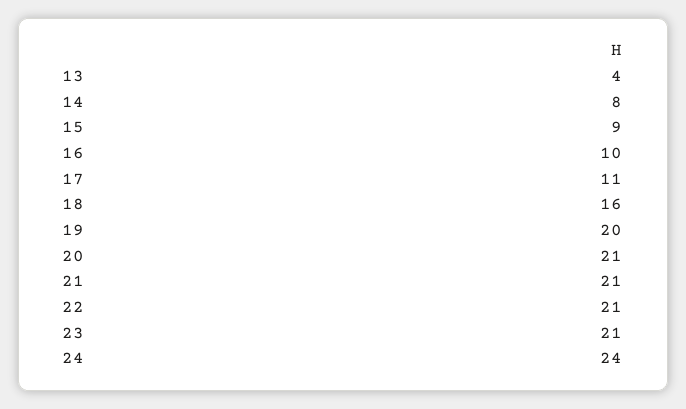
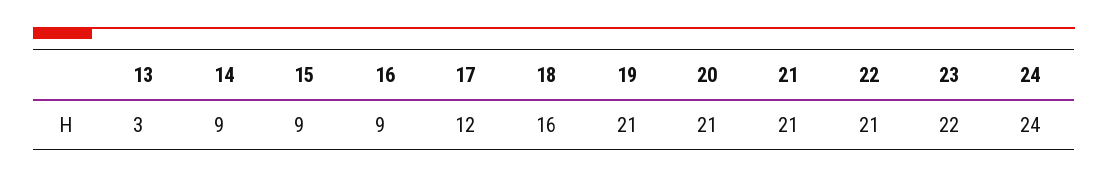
13: 4 -> 3
14: 8 -> 9
16: 10 -> 9
17: 11 -> 12
19: 20 -> 21
23: 21 -> 22

